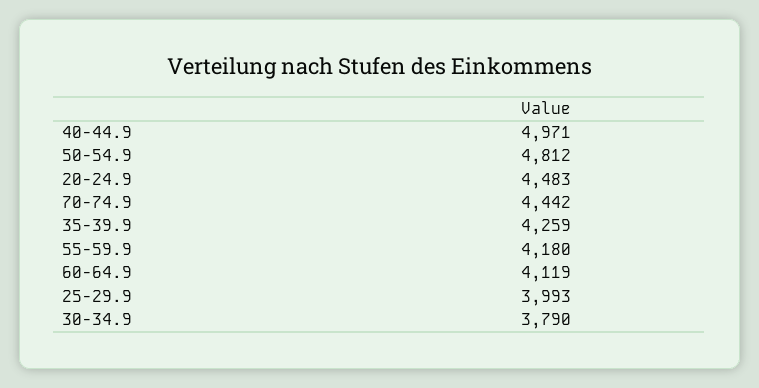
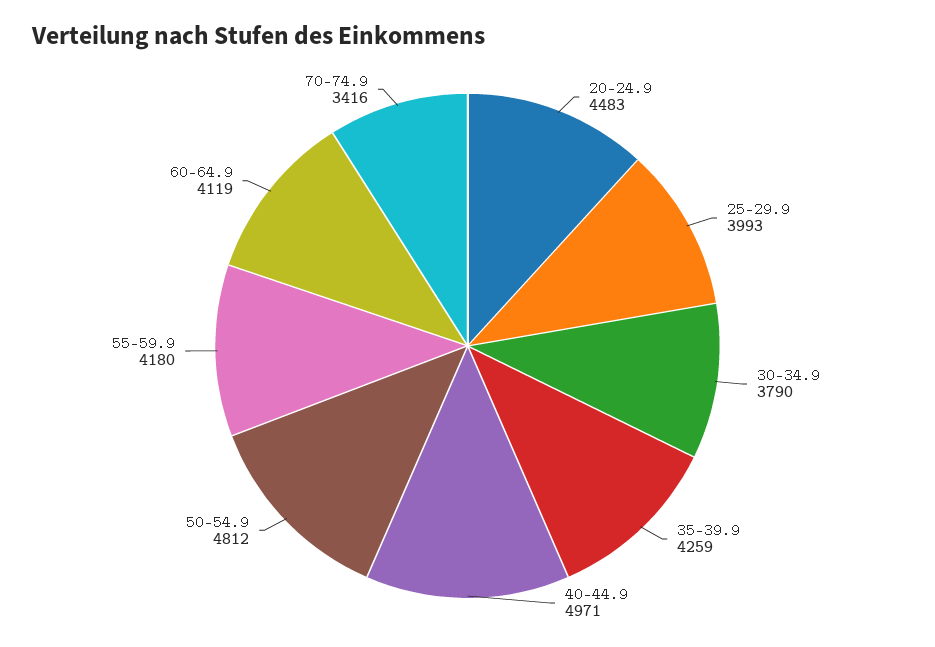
70-74.9: 4442 -> 3416

